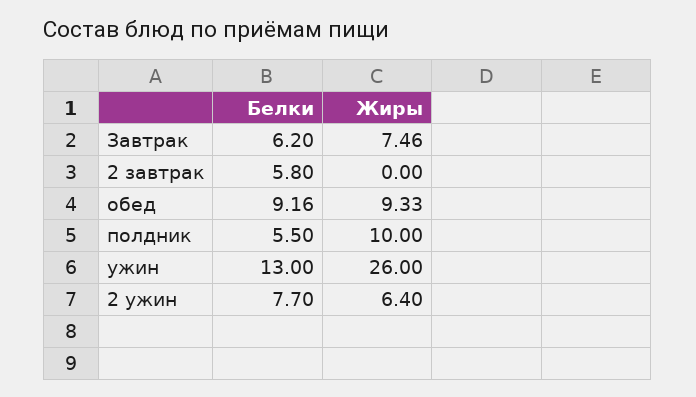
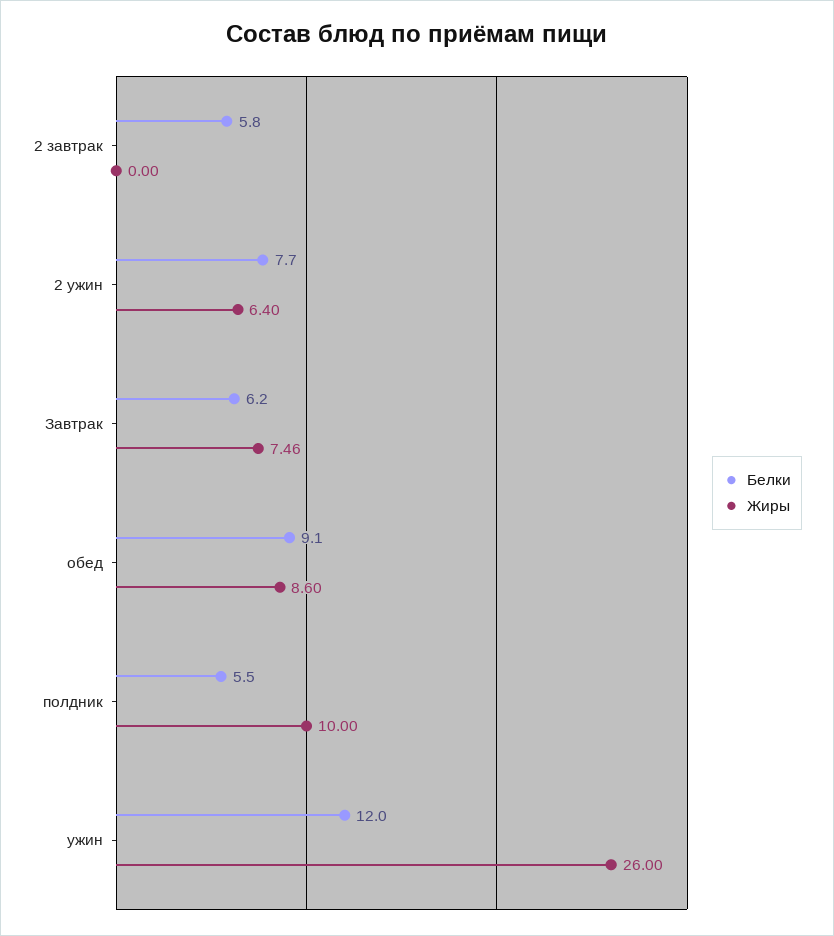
Белки, обед: 9.16 -> 9.1
Жиры, обед: 9.33 -> 8.6
Белки, ужин: 13 -> 12

